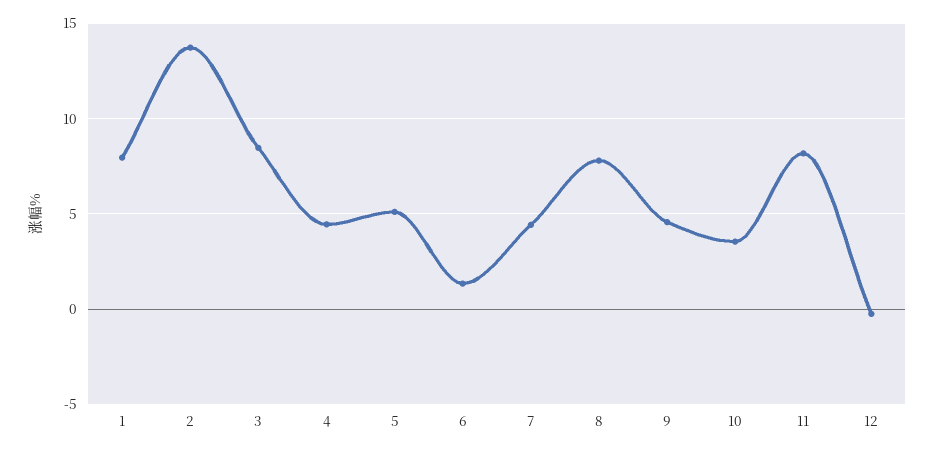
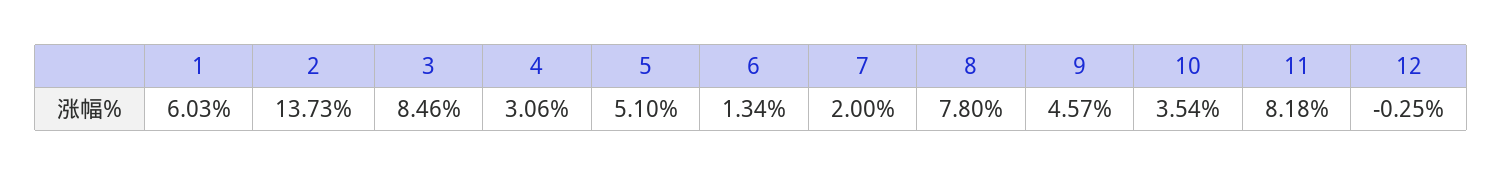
1: 8 -> 6.03
4: 4.5 -> 3.06
7: 4.5 -> 2

